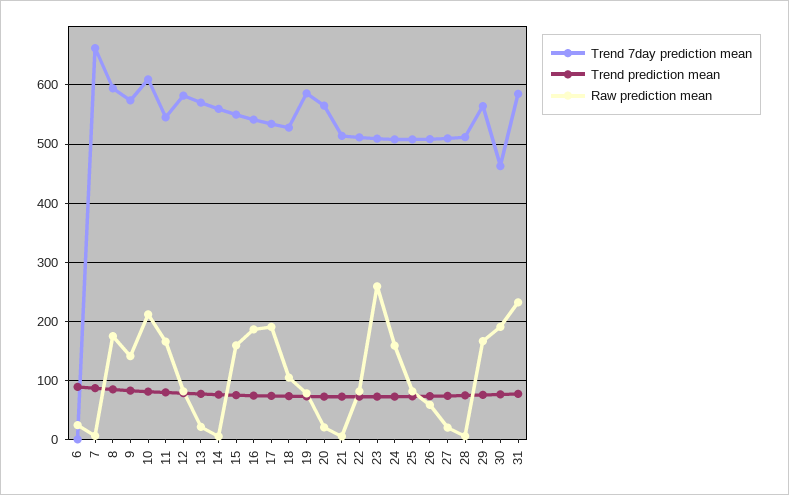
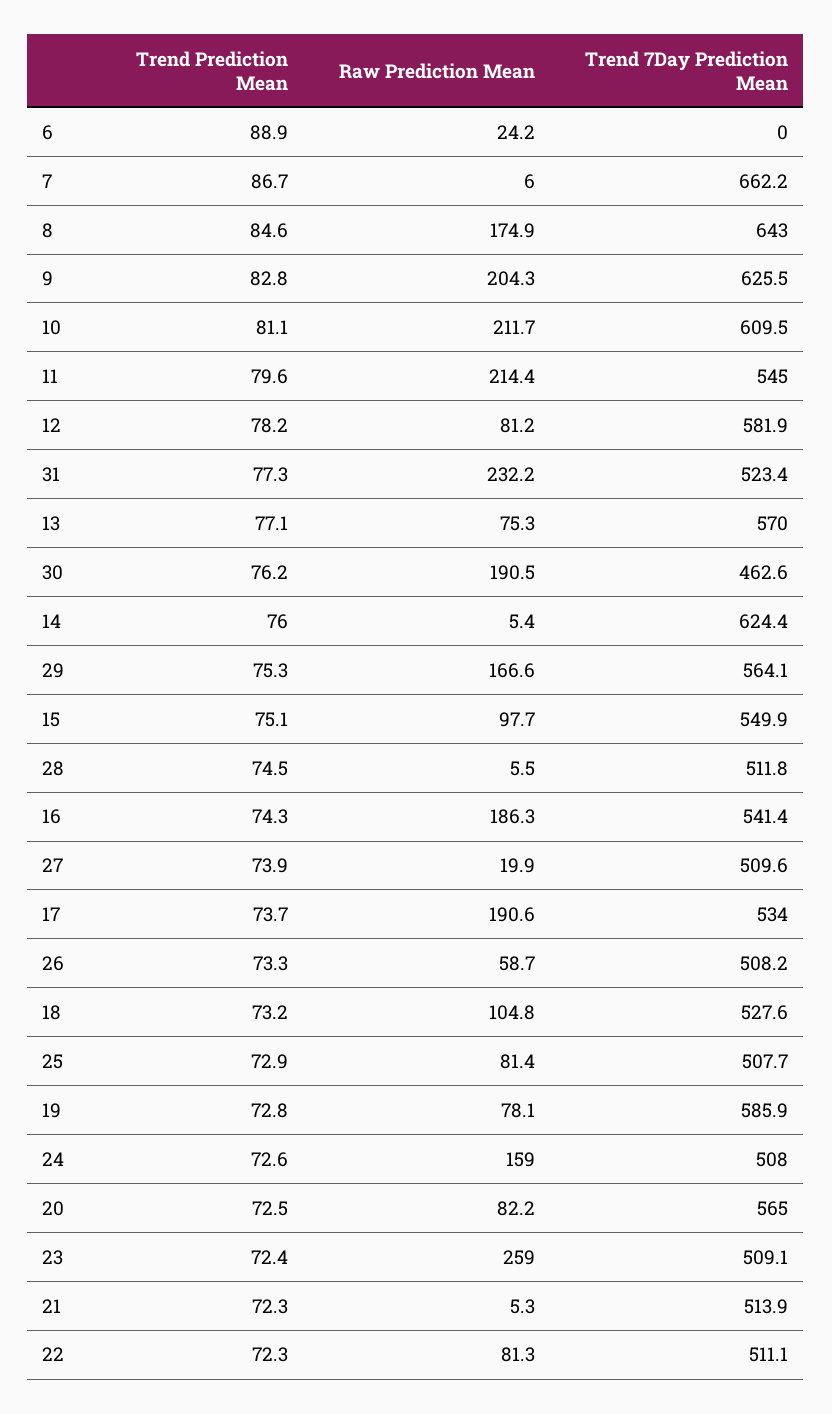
Trend 7day prediction mean, 8: 600 -> 643
Trend 7day prediction mean, 9: 580 -> 625.5
Raw prediction mean, 9: 140 -> 204.3
Raw prediction mean, 11: 160 -> 214.4
Raw prediction mean, 13: 20 -> 75.3
Trend 7day prediction mean, 14: 560 -> 624.4
Raw prediction mean, 15: 160 -> 97.7
Raw prediction mean, 20: 20 -> 82.2
Trend 7day prediction mean, 31: 580 -> 523.4

